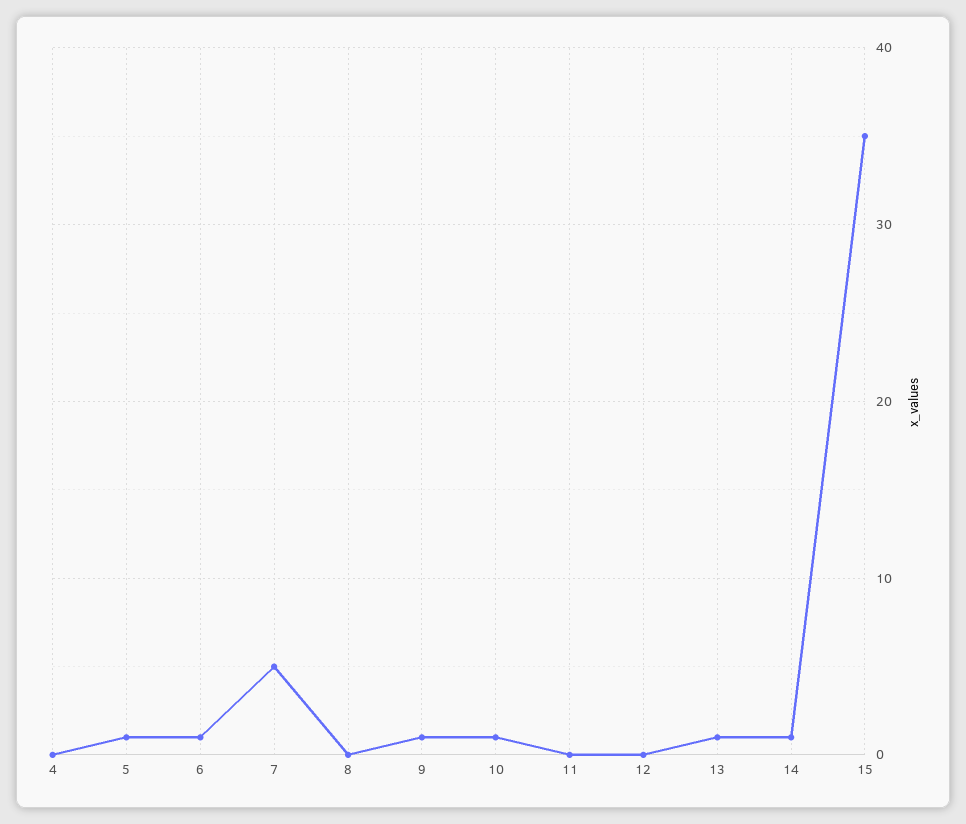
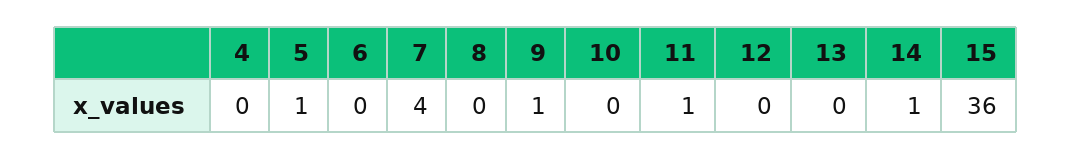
6: 1 -> 0
7: 5 -> 4
10: 1 -> 0
11: 0 -> 1
13: 1 -> 0
15: 35 -> 36

